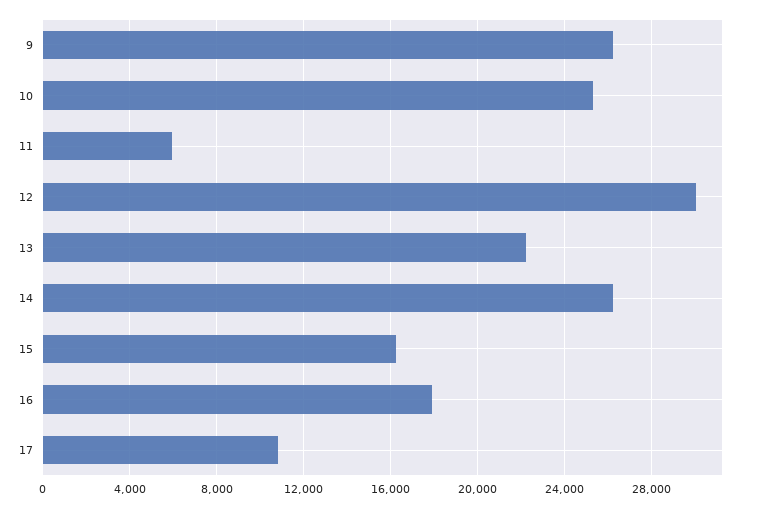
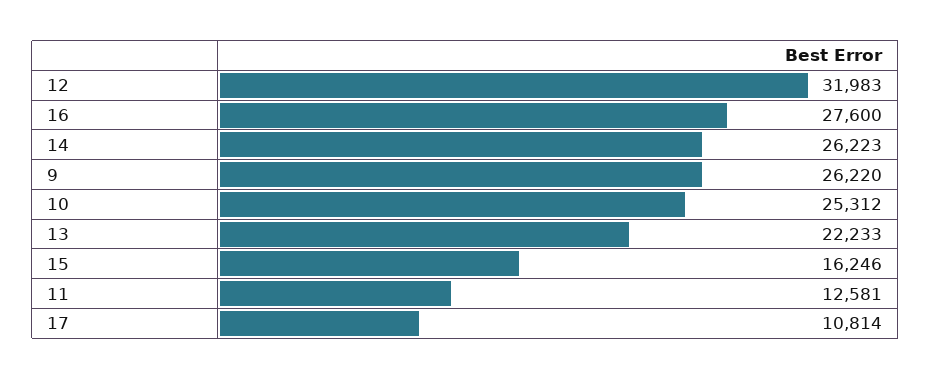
11: 6000 -> 12581
12: 30000 -> 31983
16: 18000 -> 27600

